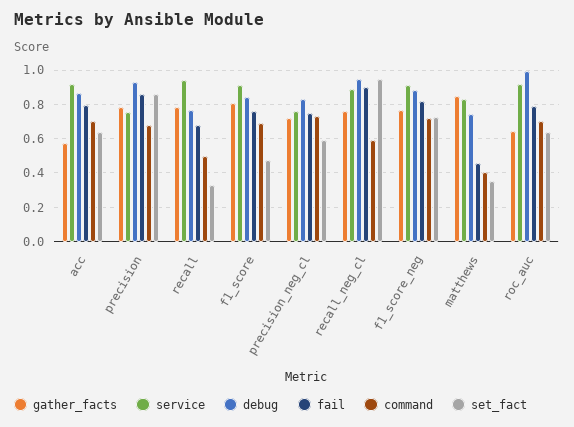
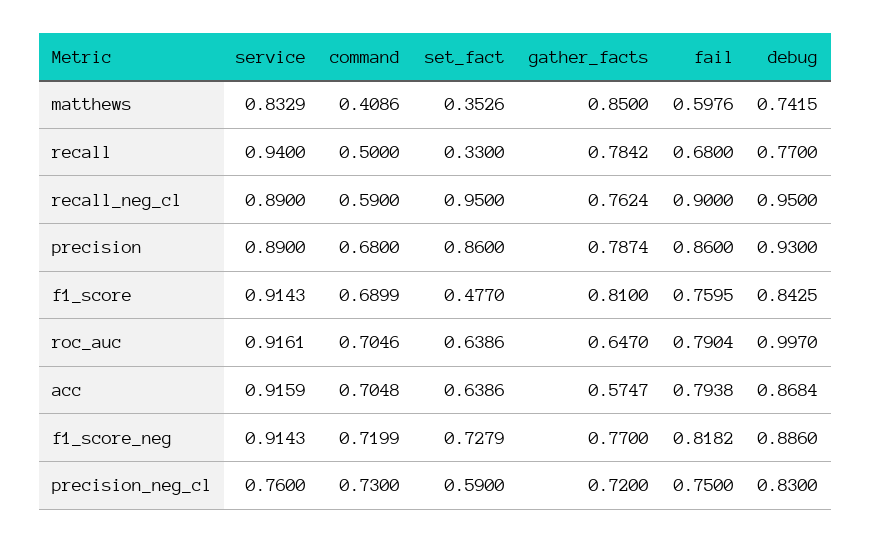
service, precision: 0.75 -> 0.89
fail, matthews: 0.45 -> 0.5976

